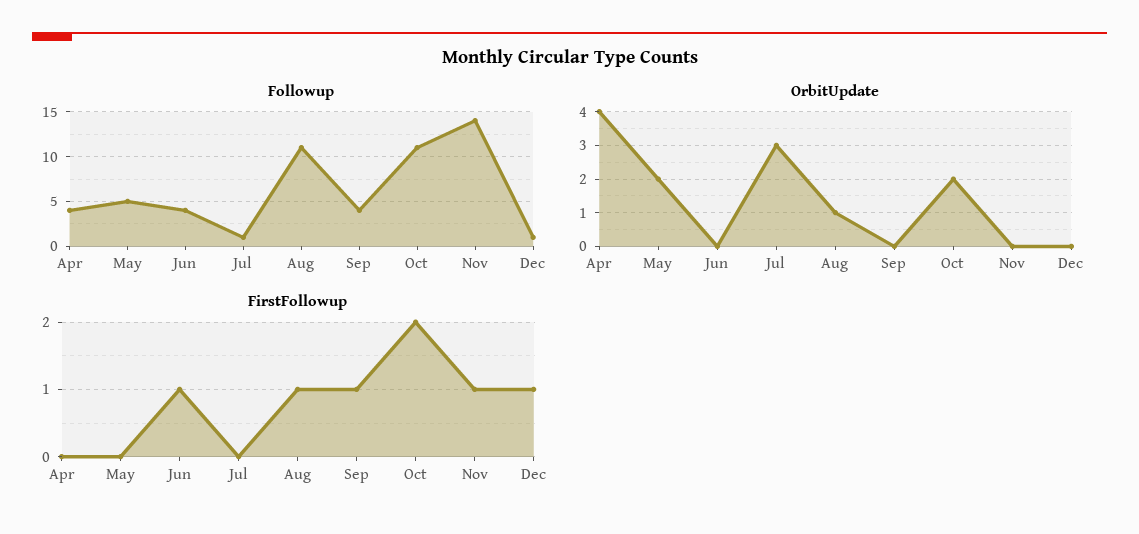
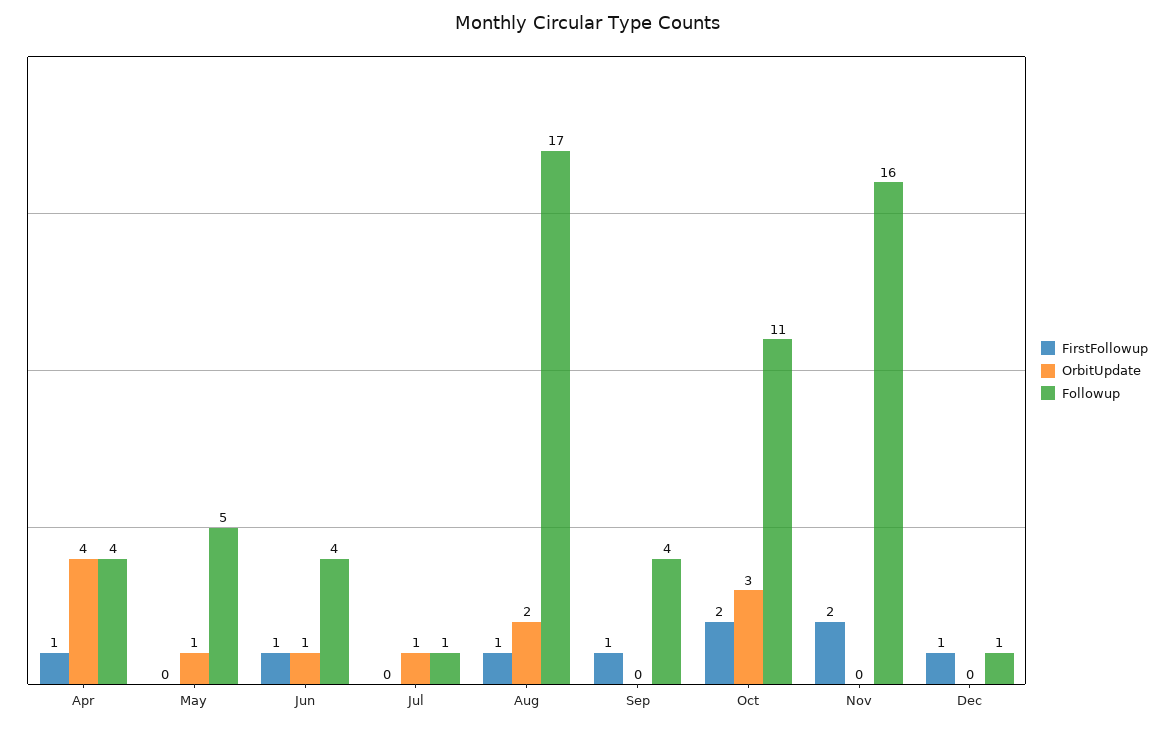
Followup, Aug: 11 -> 17
Followup, Nov: 14 -> 16
OrbitUpdate, May: 2 -> 1
OrbitUpdate, Jun: 0 -> 1
OrbitUpdate, Jul: 3 -> 1
OrbitUpdate, Aug: 1 -> 2
OrbitUpdate, Oct: 2 -> 3
FirstFollowup, Apr: 0 -> 1
FirstFollowup, Nov: 1 -> 2

